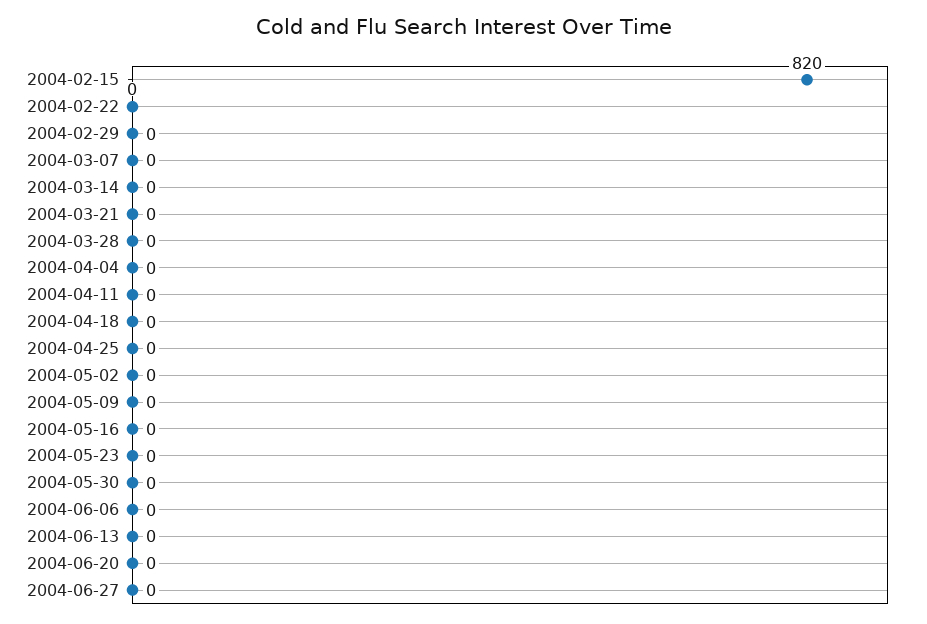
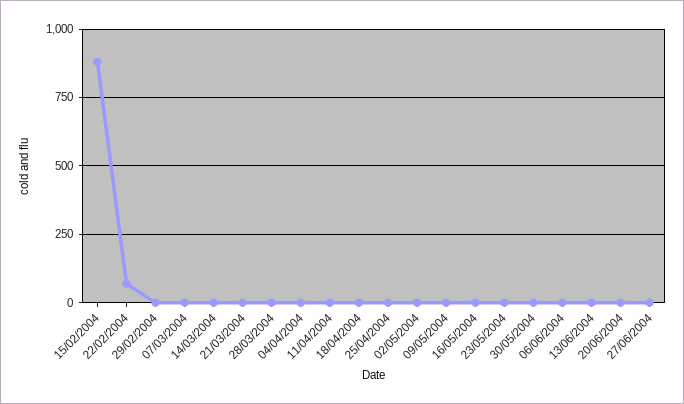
2004-02-15: 820 -> 875
2004-02-22: 0 -> 75

